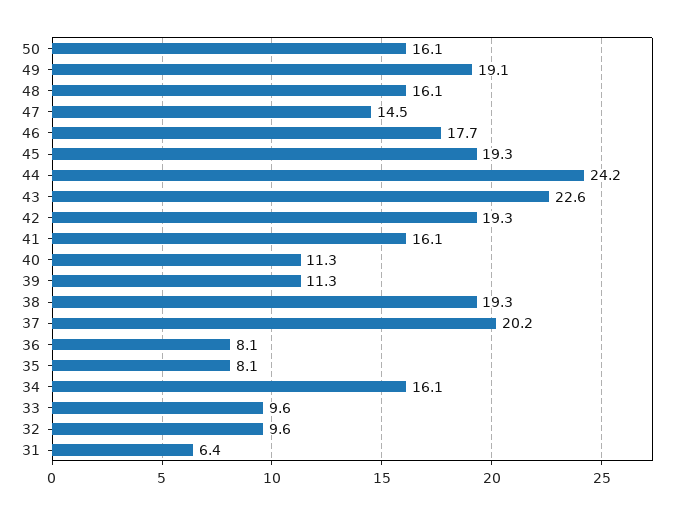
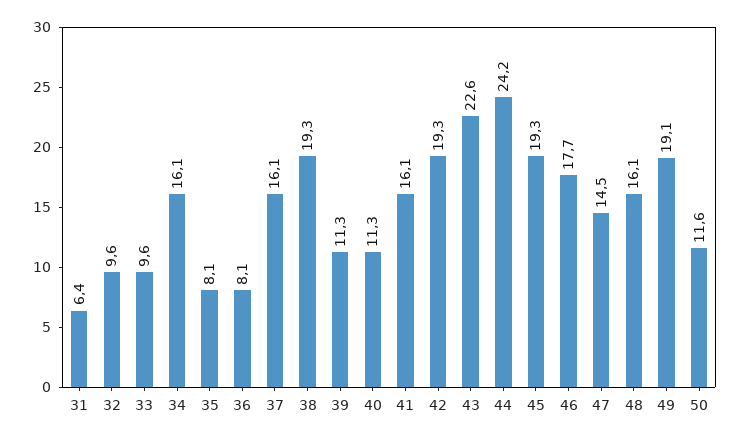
50: 16.1 -> 11.6
37: 20.2 -> 16.1

